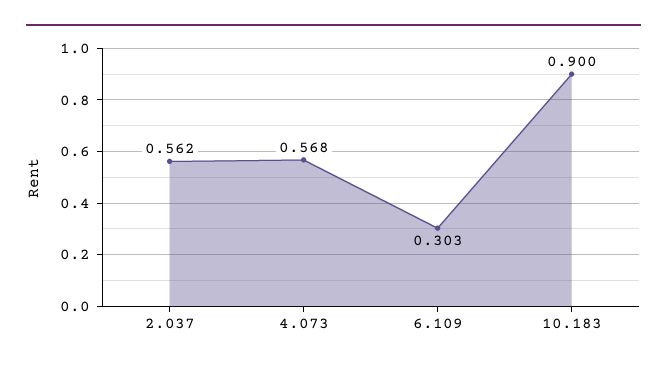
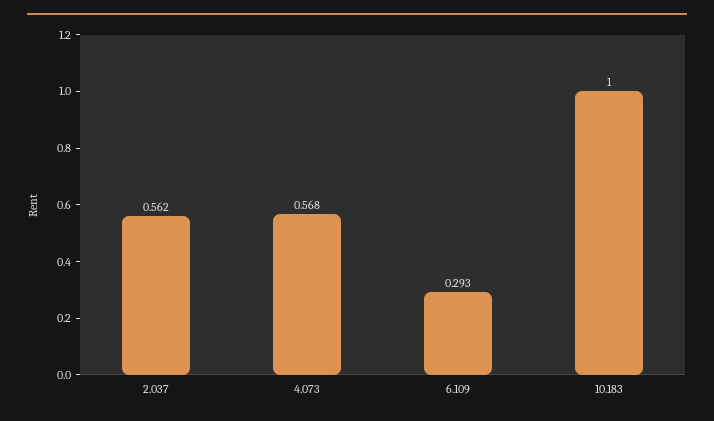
6.109: 0.303 -> 0.293
10.183: 0.9 -> 1

